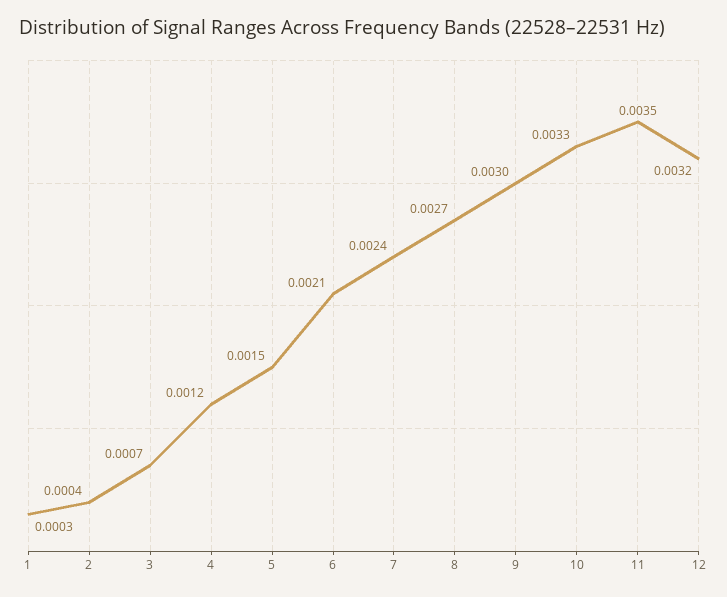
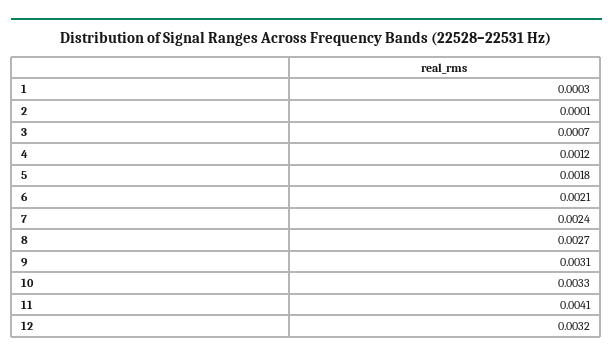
2: 0.0004 -> 0.0001
5: 0.0015 -> 0.0018
9: 0.003 -> 0.0031
11: 0.0035 -> 0.0041

